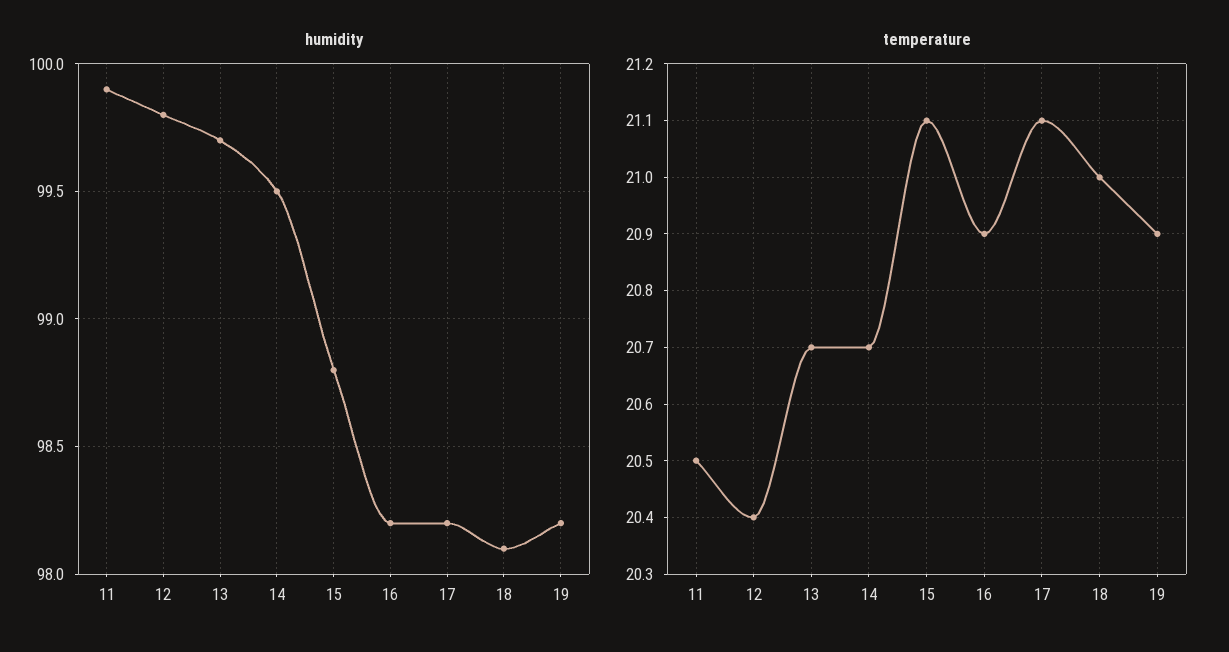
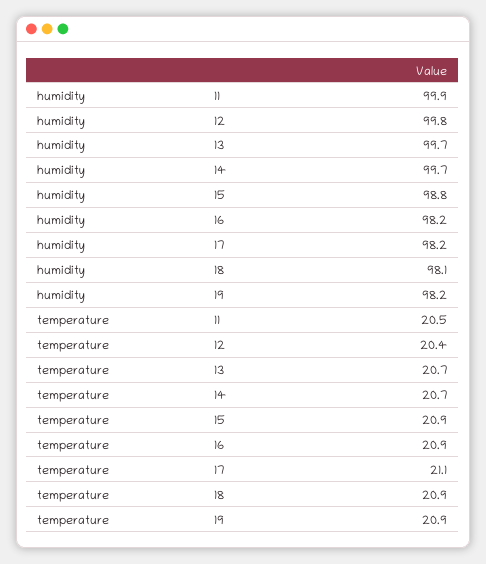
humidity, 14: 99.5 -> 99.7
temperature, 15: 21.1 -> 20.9
temperature, 18: 21 -> 20.9

